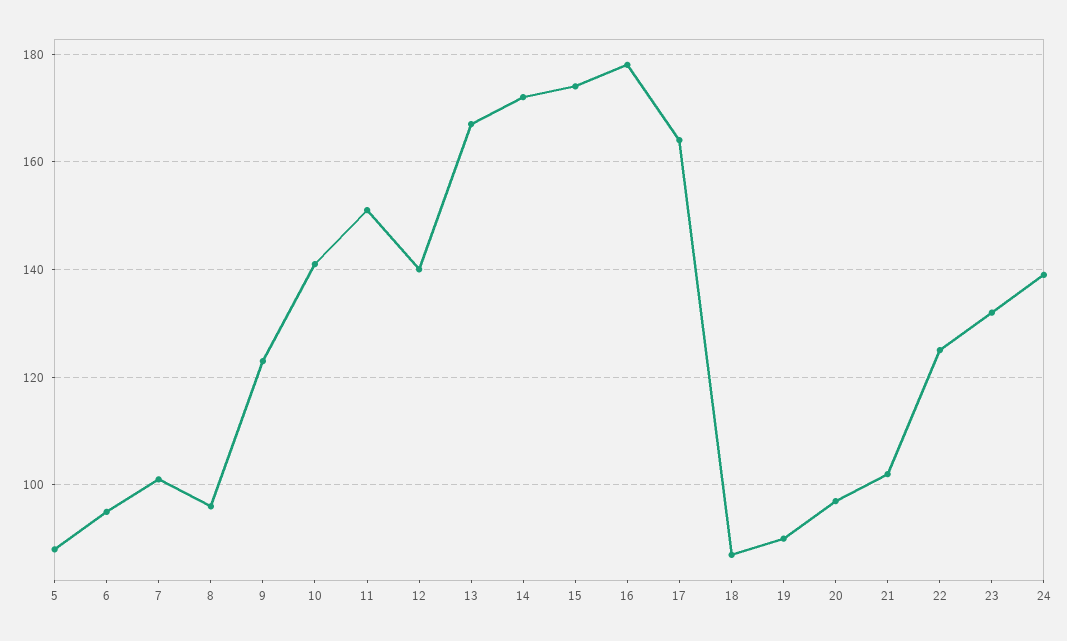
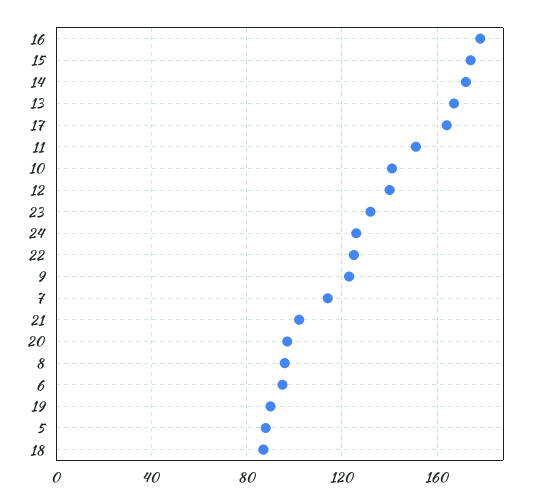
7: 100 -> 115
24: 140 -> 125

